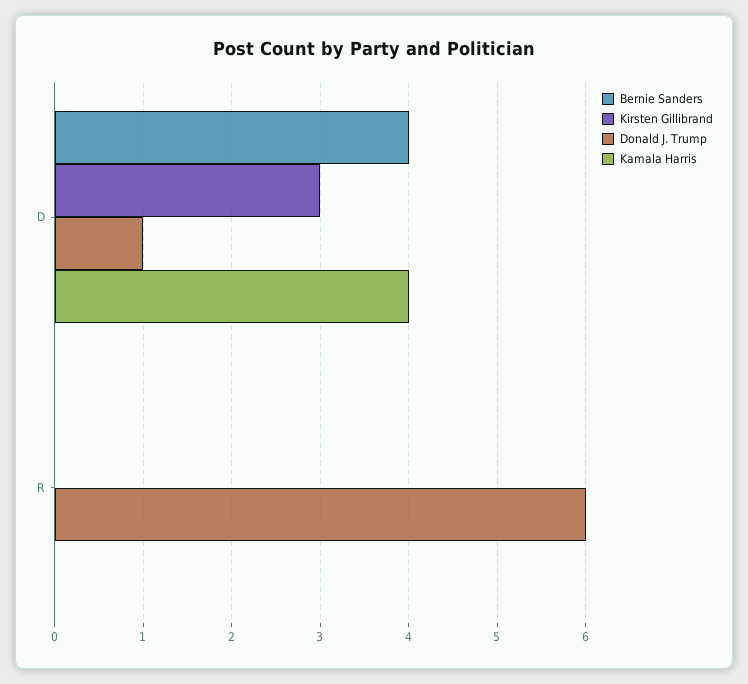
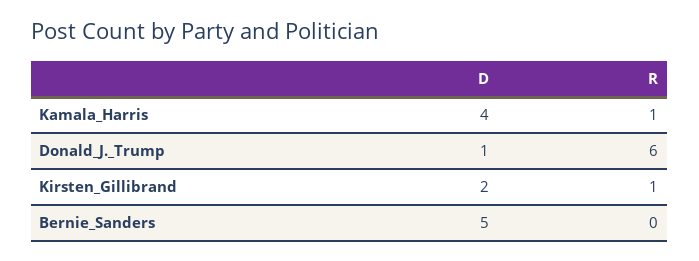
Bernie Sanders, D: 4 -> 5
Kirsten Gillibrand, D: 3 -> 2
Kirsten Gillibrand, R: 0 -> 1
Kamala Harris, R: 0 -> 1

